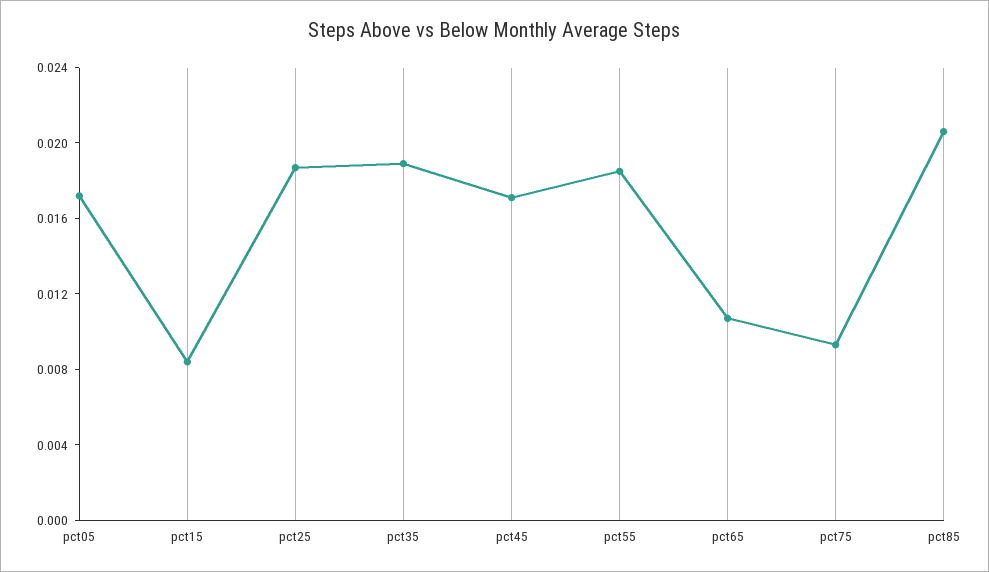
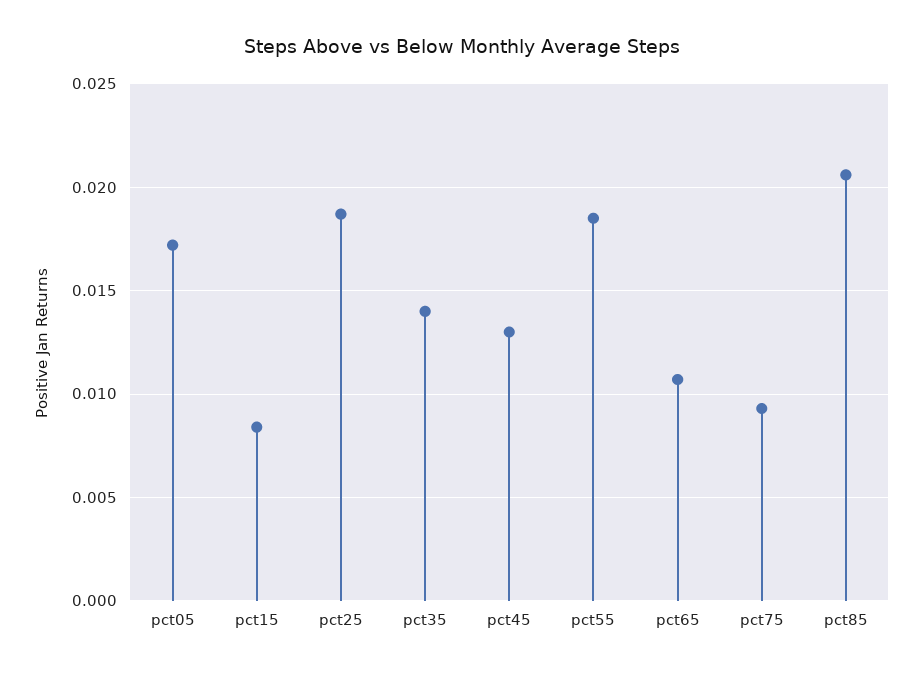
pct35: 0.019 -> 0.014
pct45: 0.017 -> 0.013

